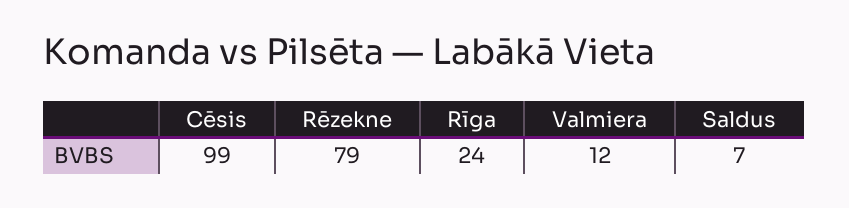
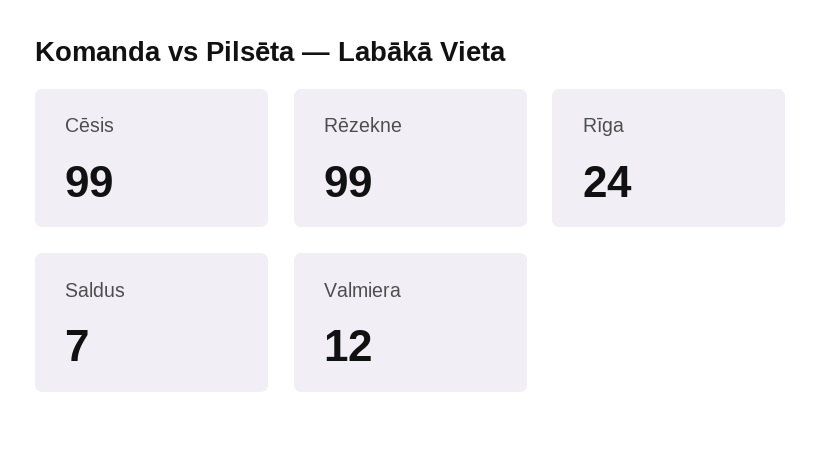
Rēzekne: 79 -> 99

